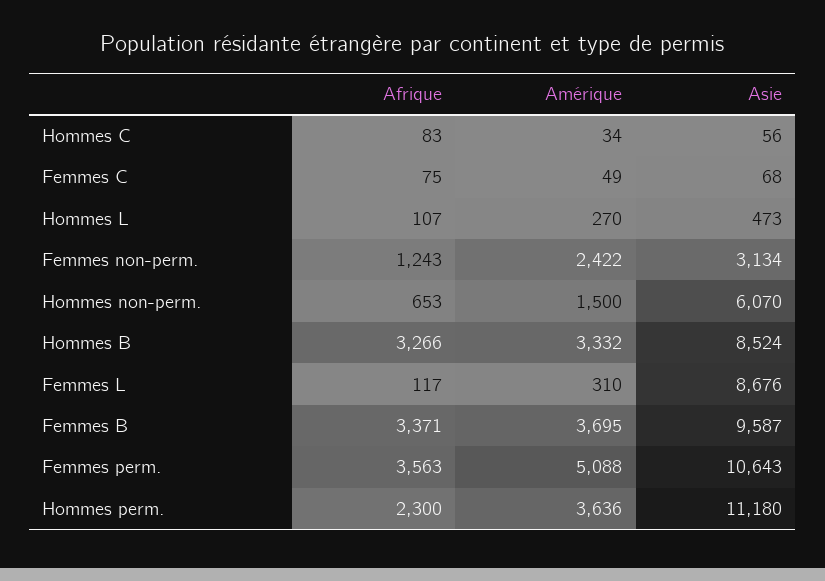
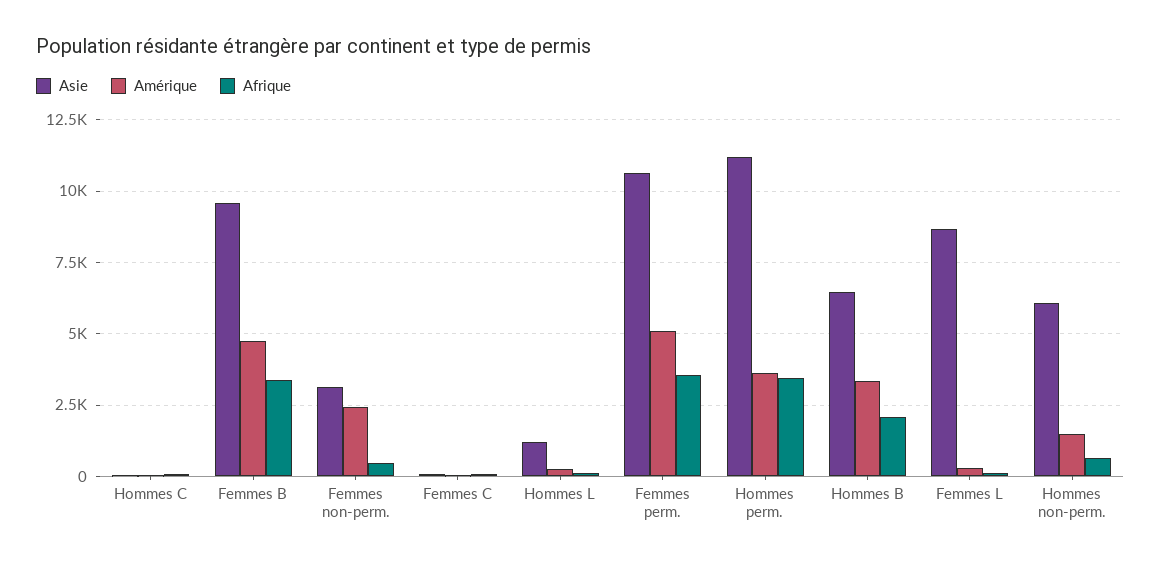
Asie, Hommes L: 473 -> 1250
Afrique, Femmes non-perm.: 1243 -> 500
Afrique, Hommes B: 3266 -> 2000
Asie, Hommes B: 8524 -> 6500
Amérique, Femmes B: 3695 -> 4750
Afrique, Hommes perm.: 2300 -> 3500

